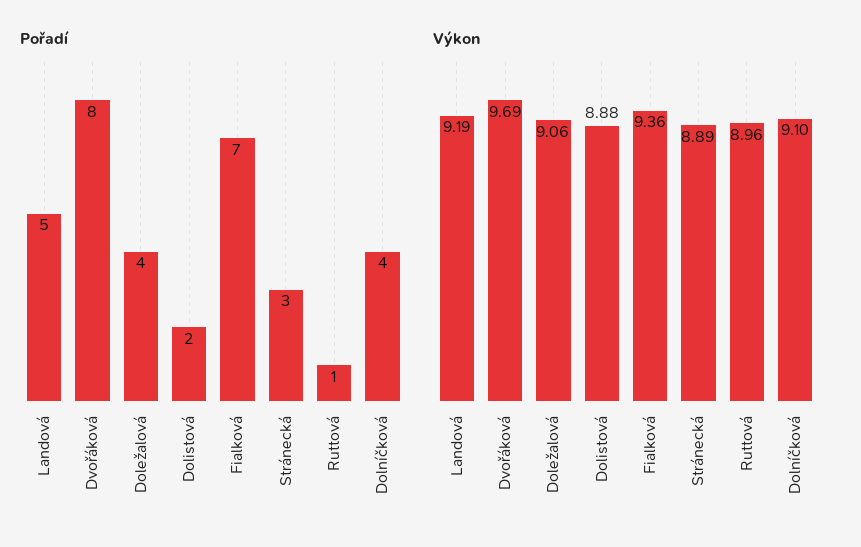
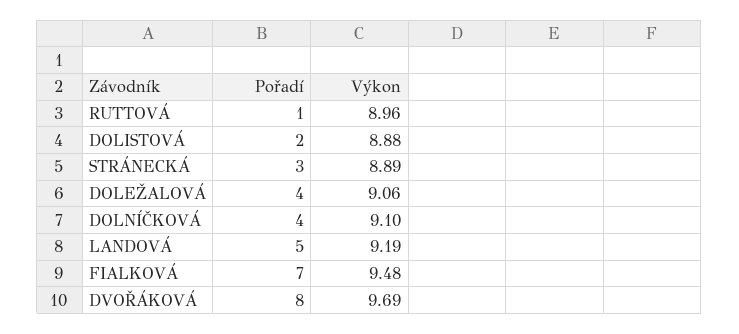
Výkon, Fialková: 9.36 -> 9.48

